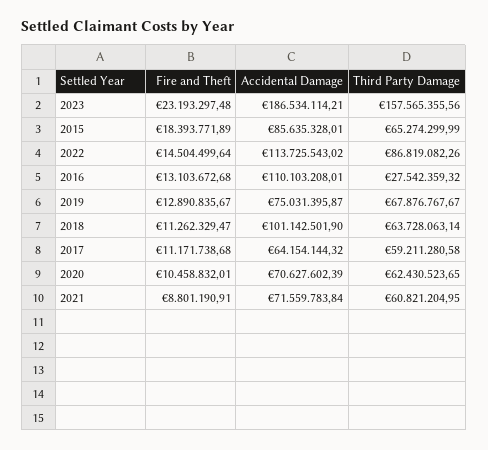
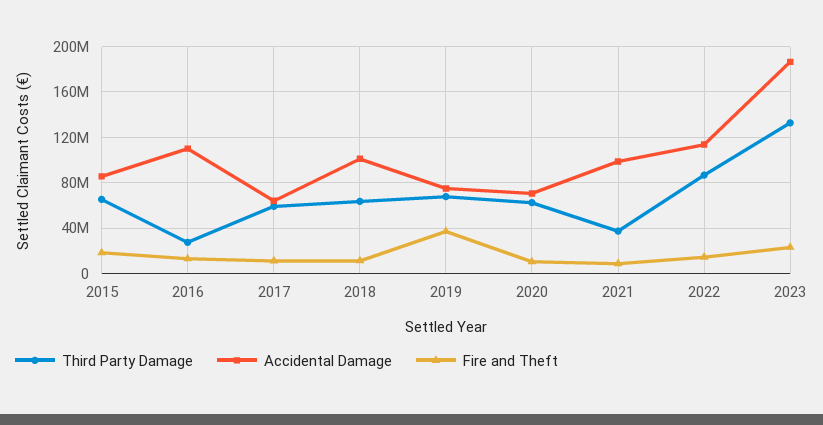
Third Party Damage, 2023: 157565355.56 -> 130000000
Fire and Theft, 2019: 12890835.67 -> 40000000
Accidental Damage, 2021: 71559783.84 -> 100000000
Third Party Damage, 2021: 60821204.95 -> 40000000

